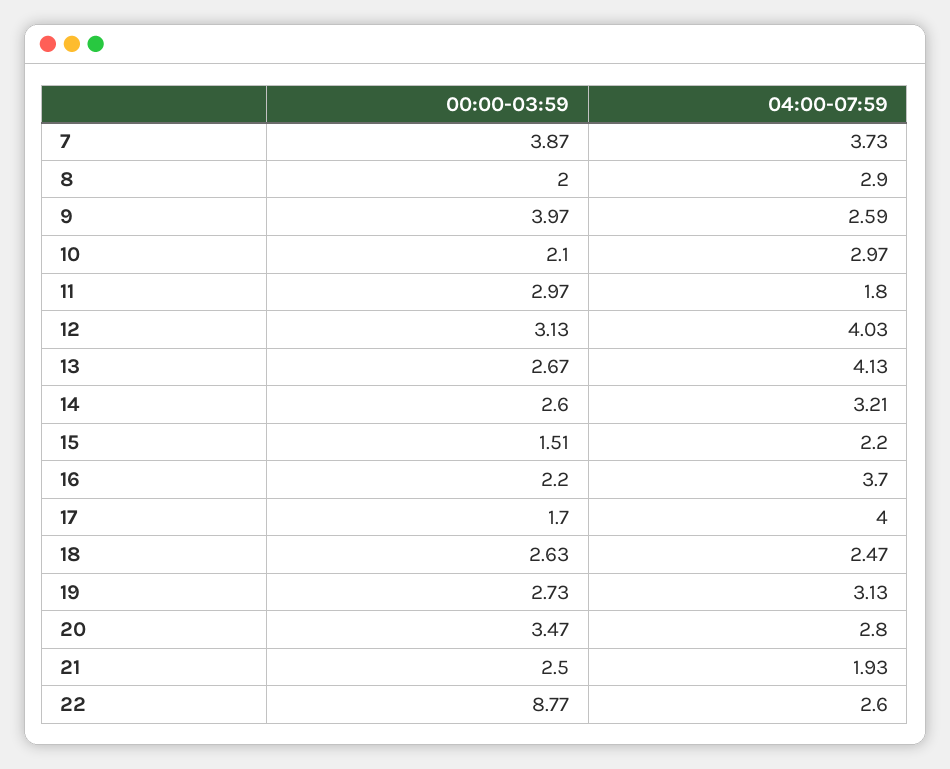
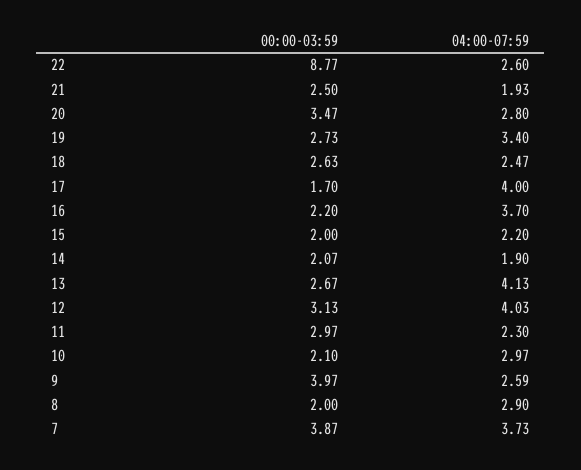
04:00-07:59, 11: 1.8 -> 2.3
00:00-03:59, 14: 2.6 -> 2.07
04:00-07:59, 14: 3.21 -> 1.9
00:00-03:59, 15: 1.51 -> 2
04:00-07:59, 19: 3.13 -> 3.4

